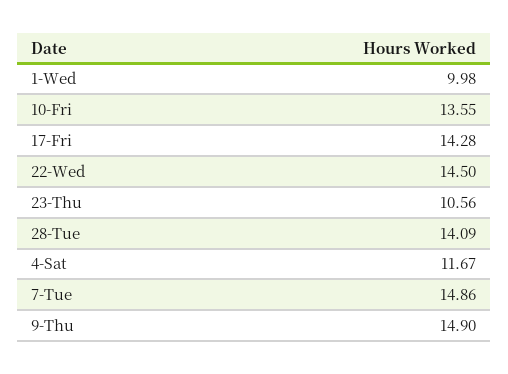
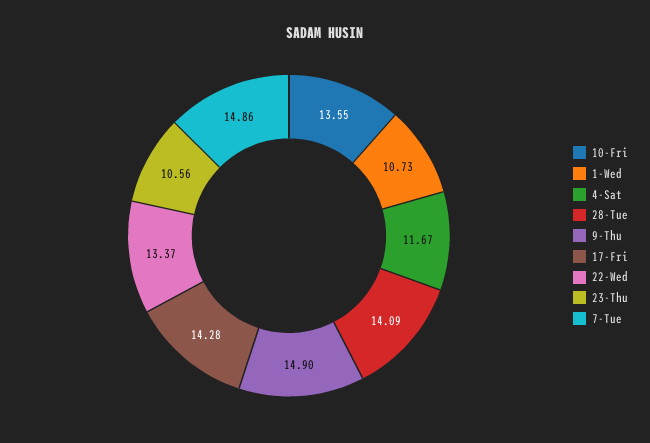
1-Wed: 9.98 -> 10.73
22-Wed: 14.5 -> 13.37

